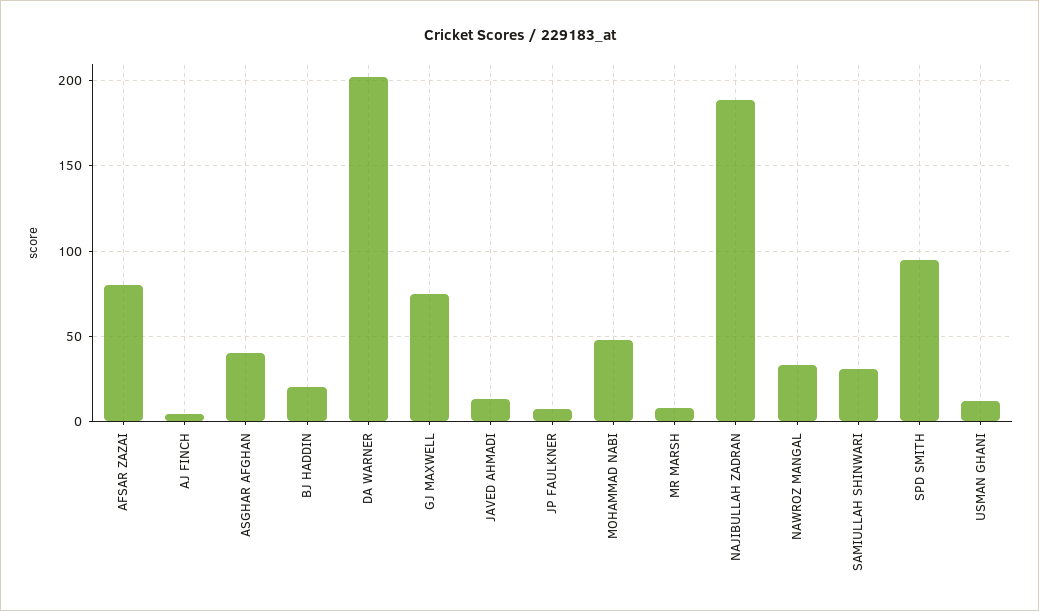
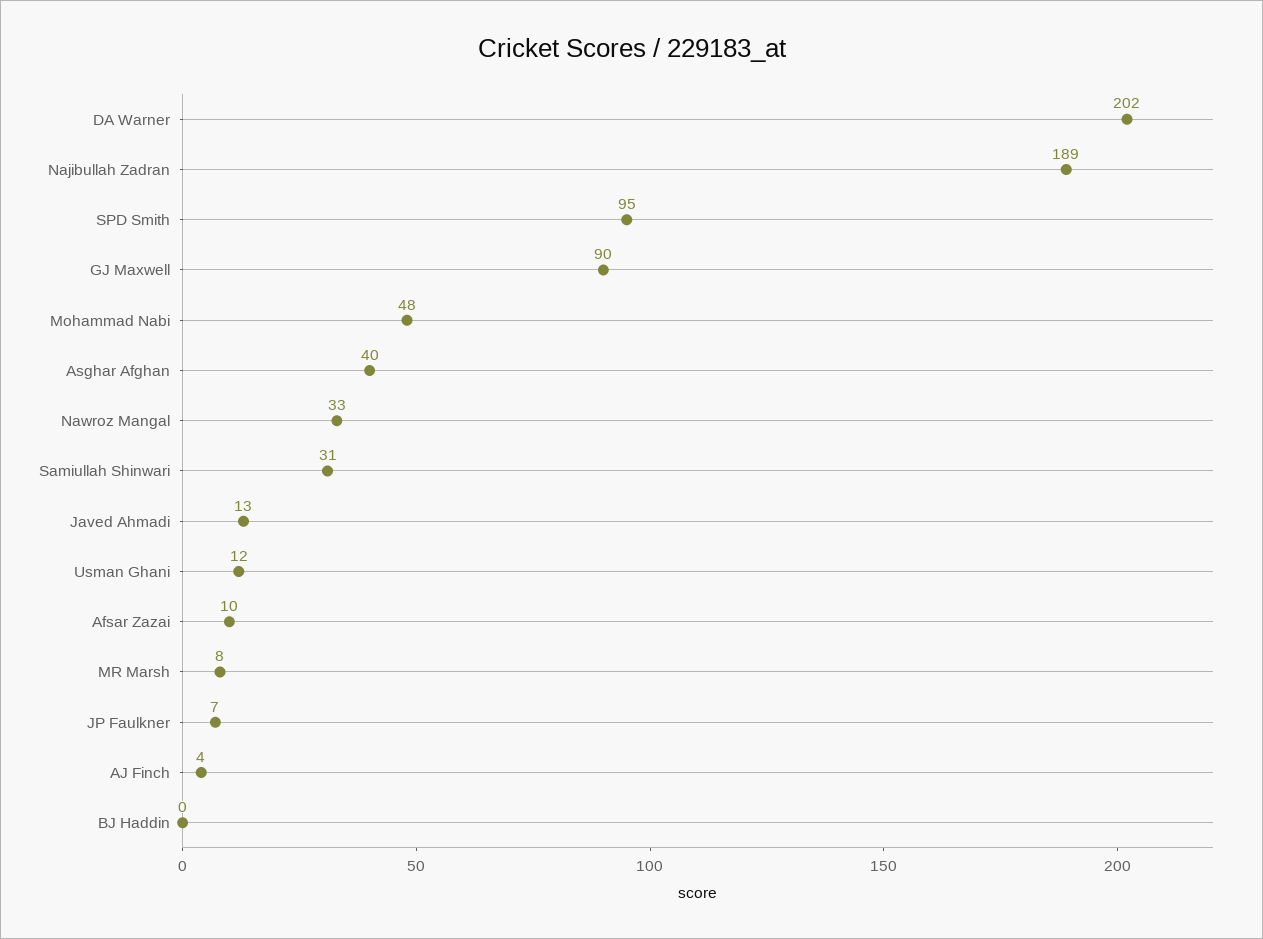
AFSAR ZAZAI: 80 -> 10
BJ HADDIN: 20 -> 0
GJ MAXWELL: 75 -> 90

